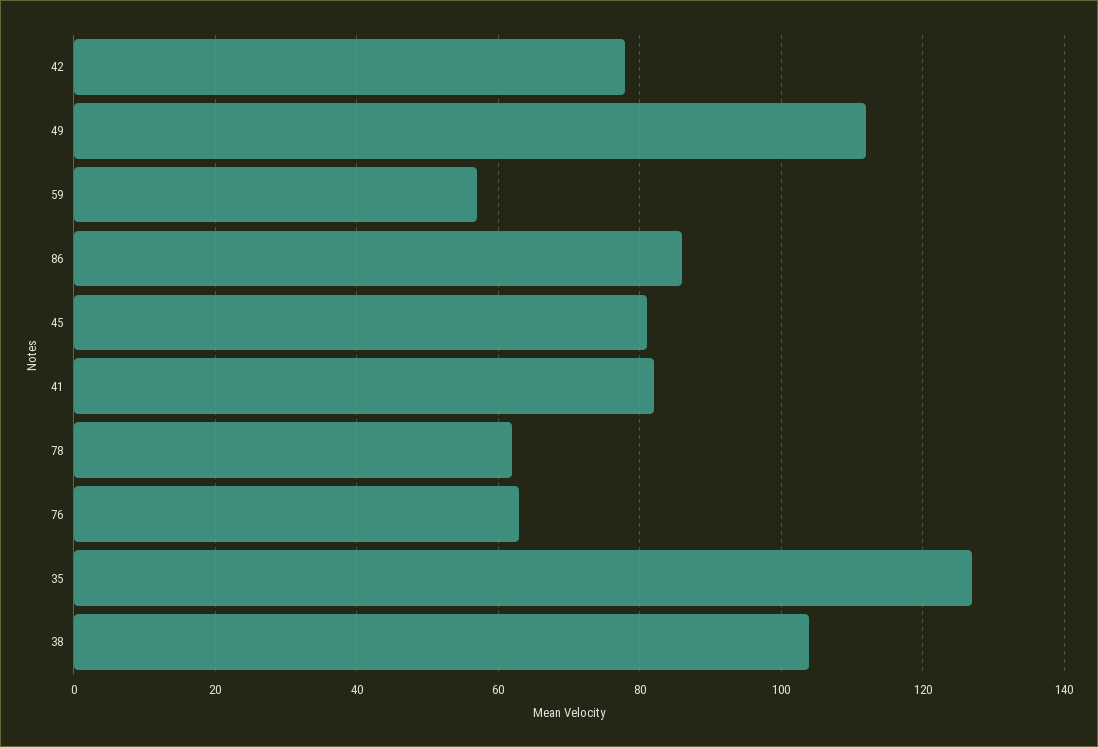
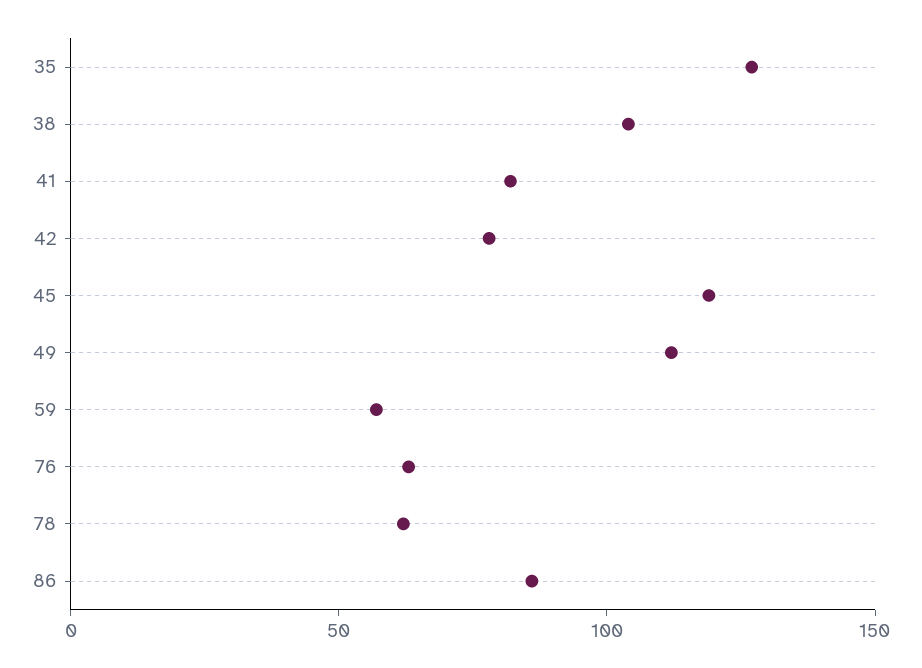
45: 80 -> 120

